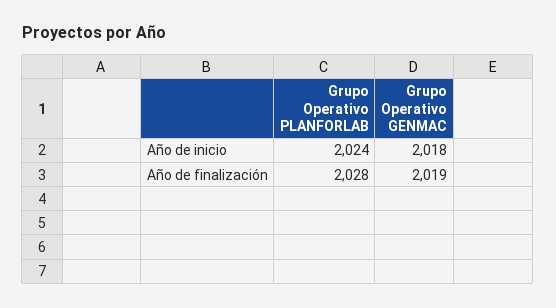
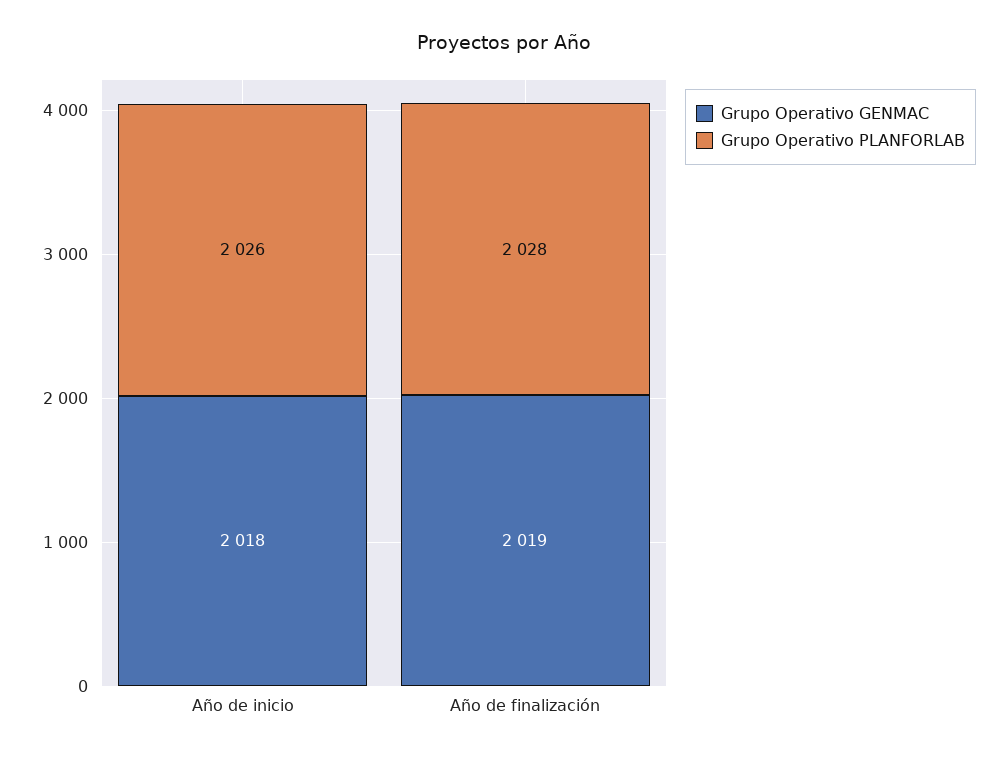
Grupo Operativo PLANFORLAB, Año de inicio: 2024 -> 2026

